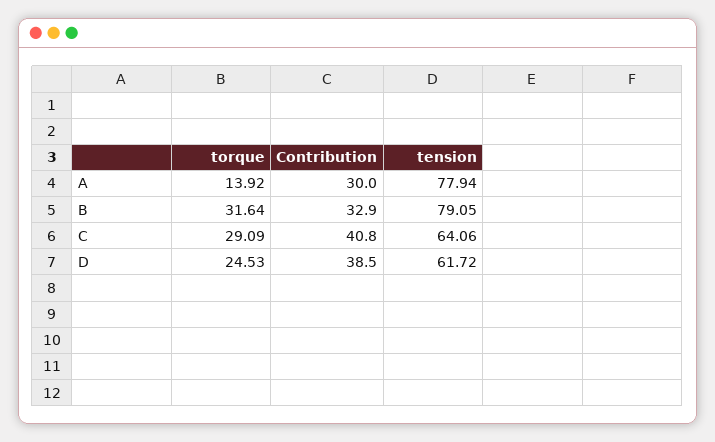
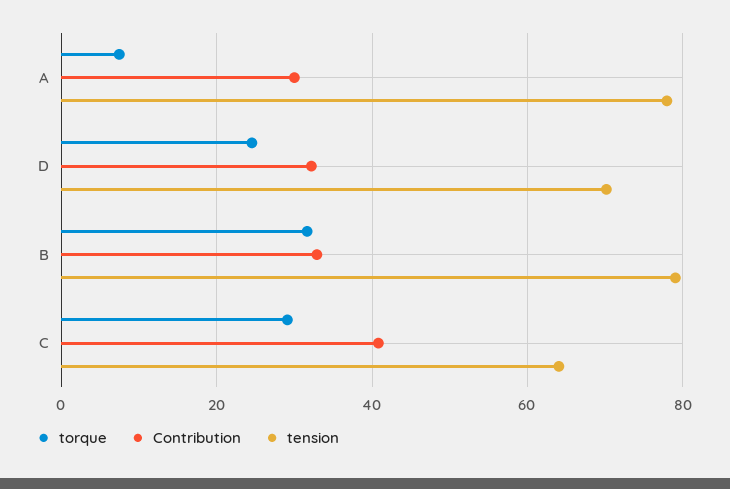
torque, A: 13.92 -> 8
Contribution, D: 38.5 -> 32
tension, D: 61.72 -> 70

